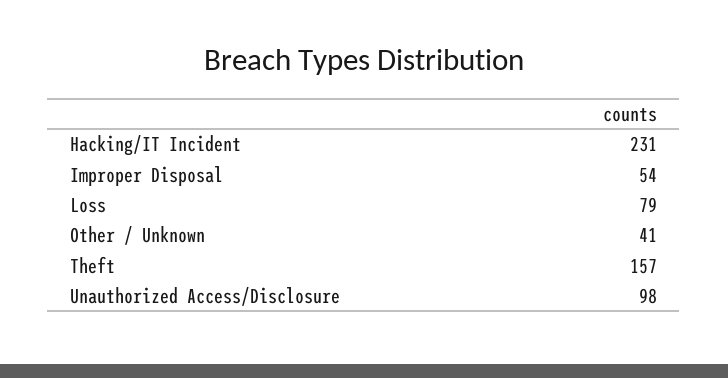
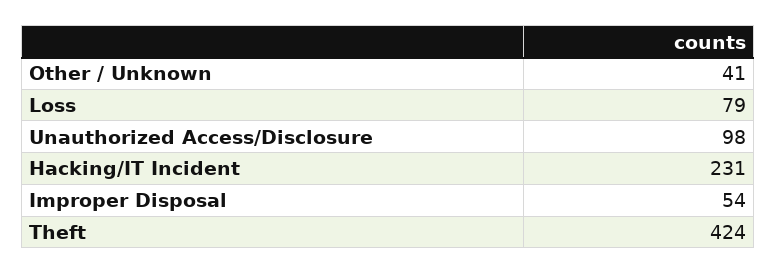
Theft: 157 -> 424

